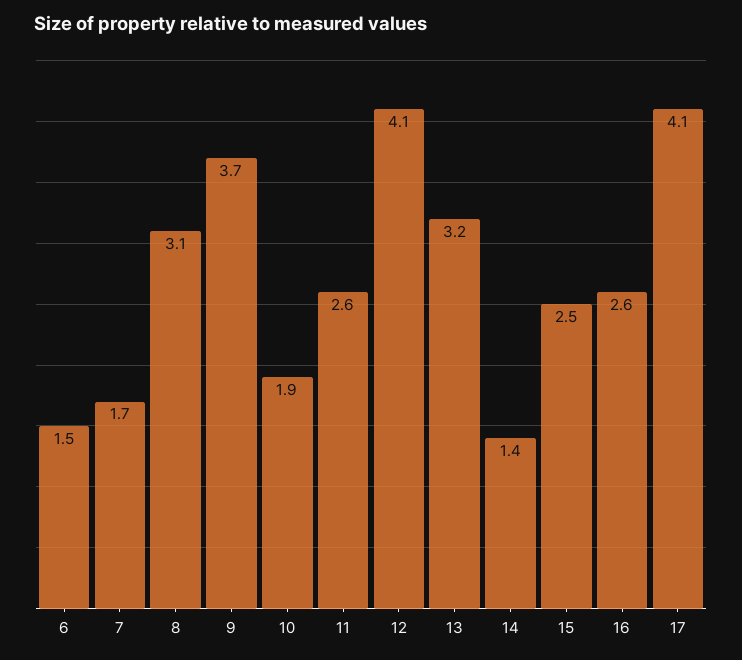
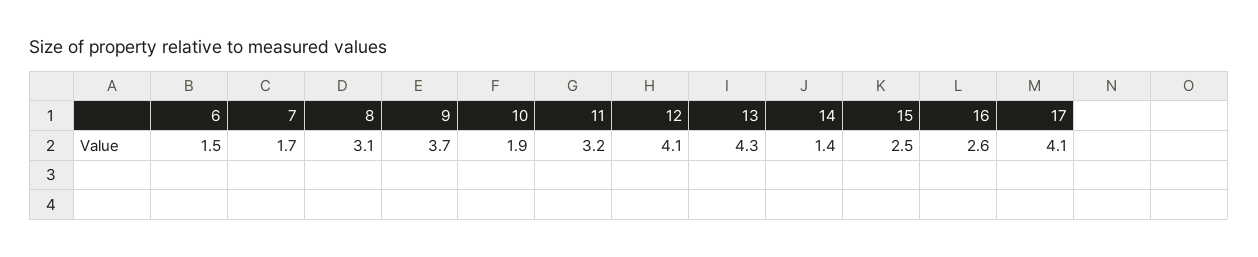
11: 2.6 -> 3.2
13: 3.2 -> 4.3

